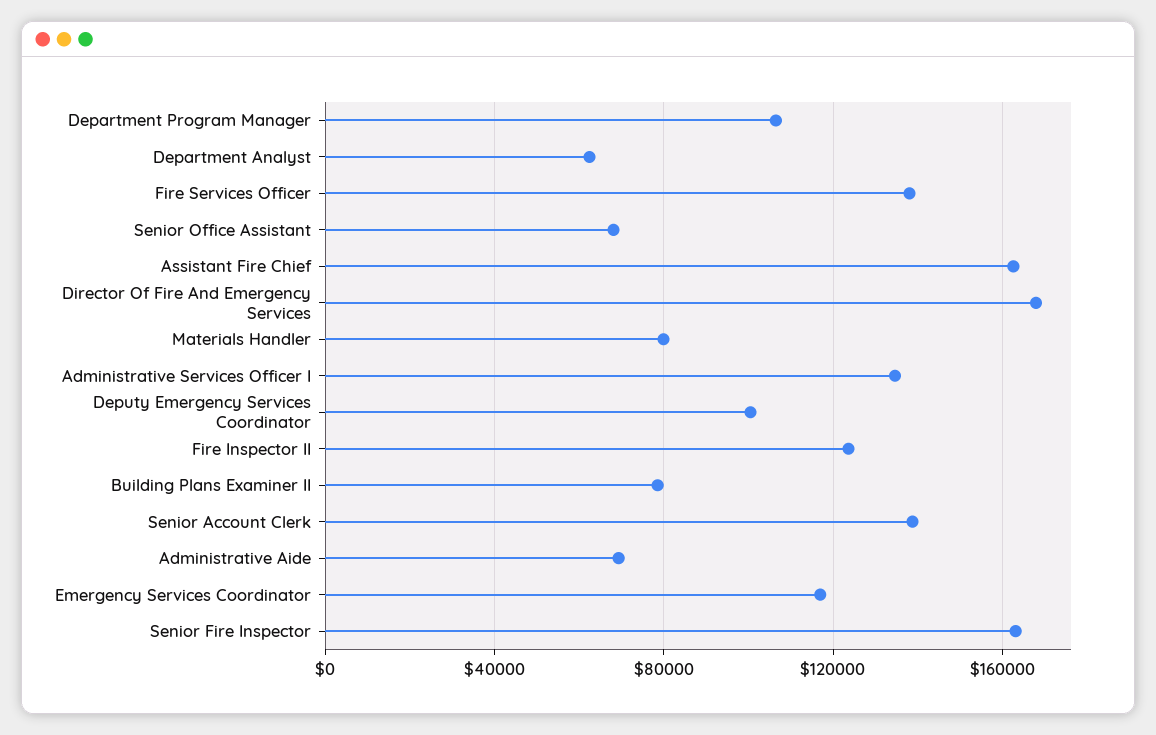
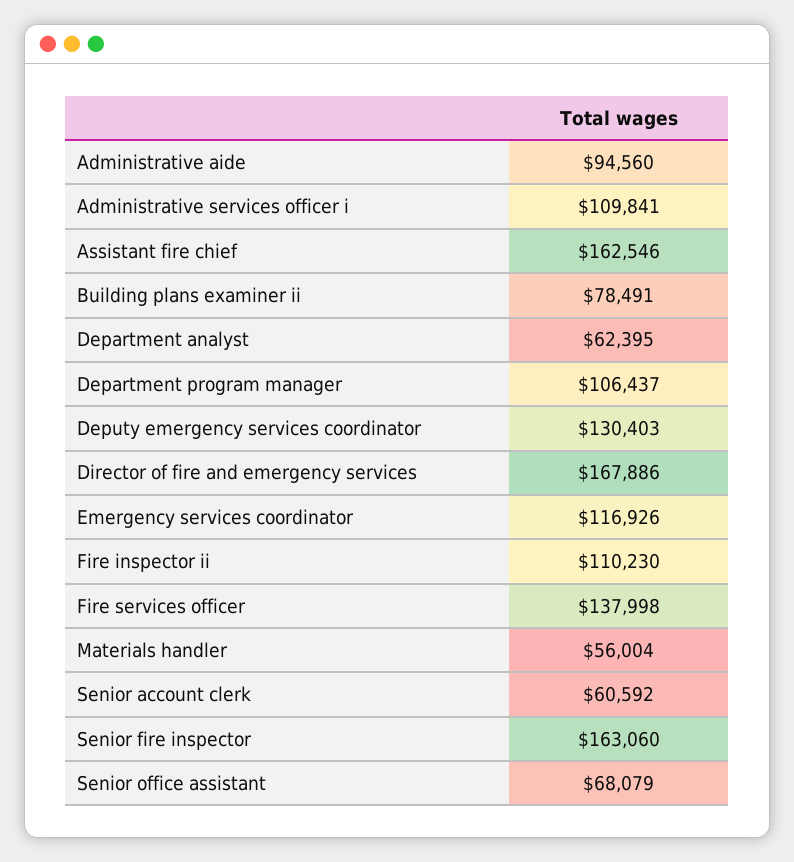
Materials Handler: 80000 -> 56004
Administrative Services Officer I: 135000 -> 109841
Deputy Emergency Services Coordinator: 100000 -> 130403
Fire Inspector II: 125000 -> 110230
Senior Account Clerk: 140000 -> 60592
Administrative Aide: 70000 -> 94560

